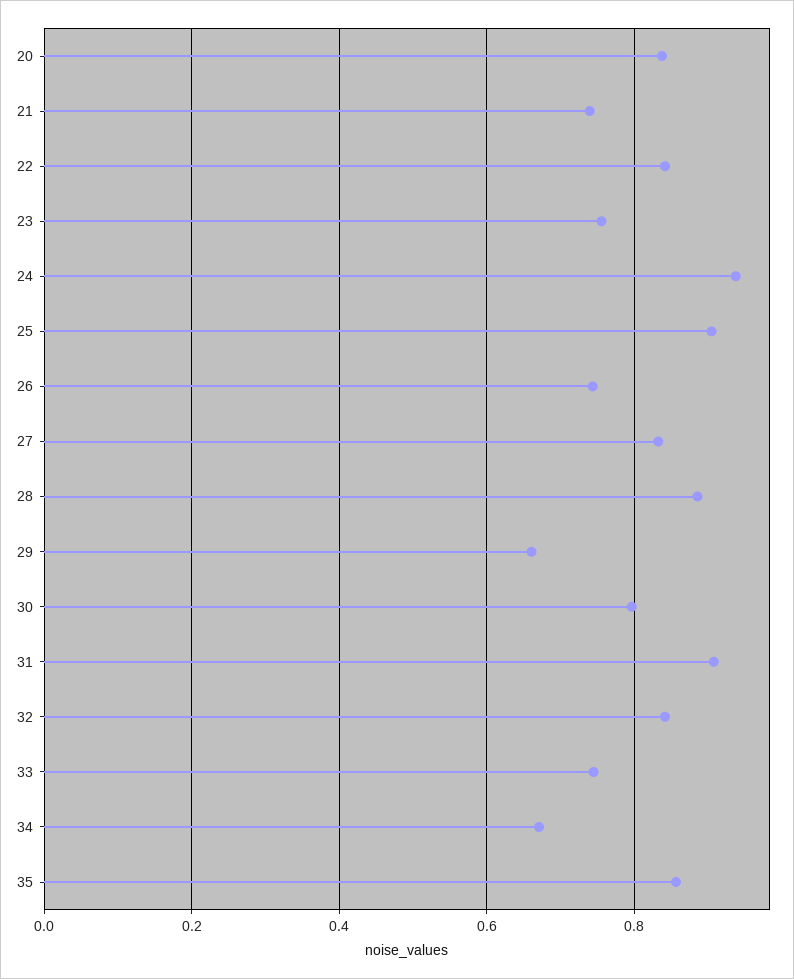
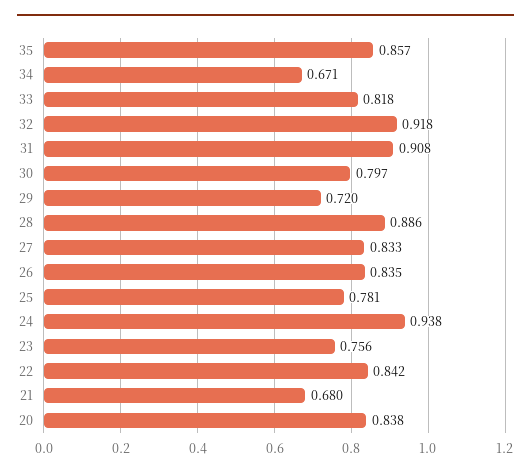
21: 0.74 -> 0.68
25: 0.9 -> 0.781
26: 0.74 -> 0.835
29: 0.66 -> 0.72
32: 0.84 -> 0.918
33: 0.74 -> 0.818

